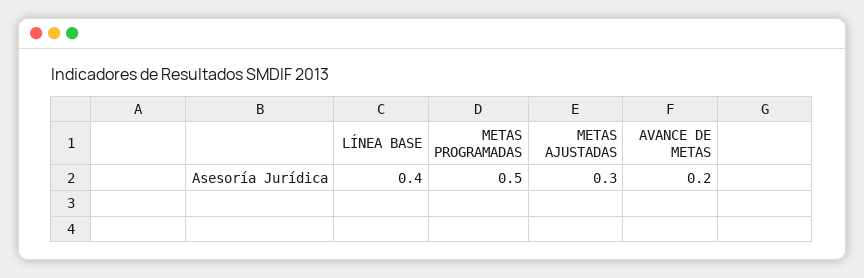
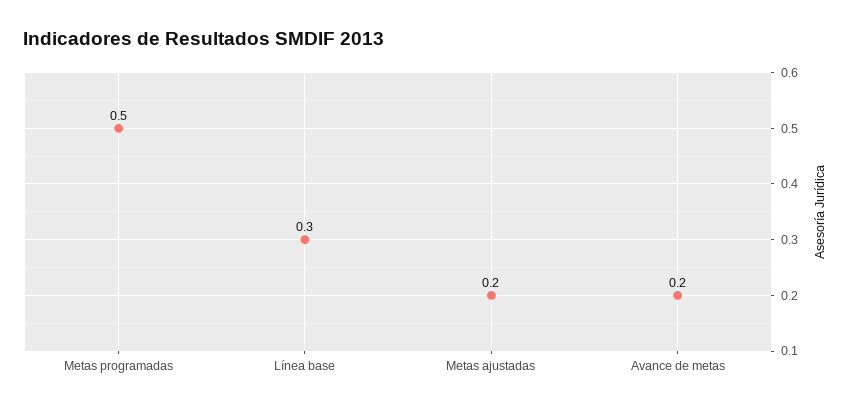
LÍNEA BASE: 0.4 -> 0.3
METAS AJUSTADAS: 0.3 -> 0.2

